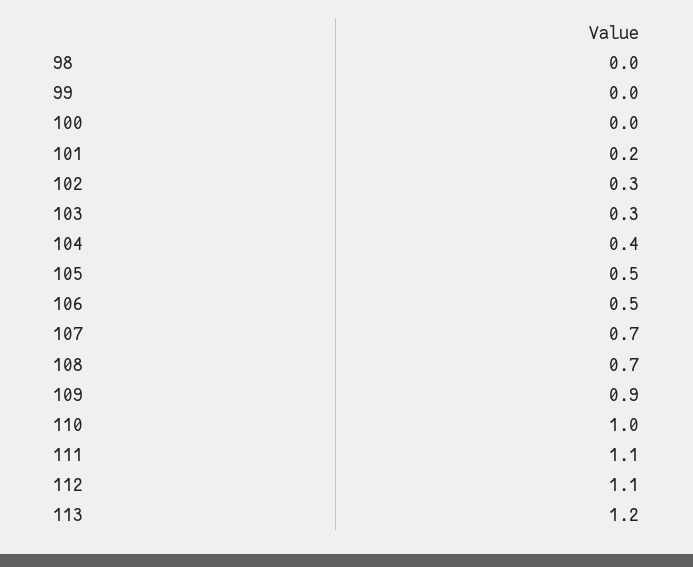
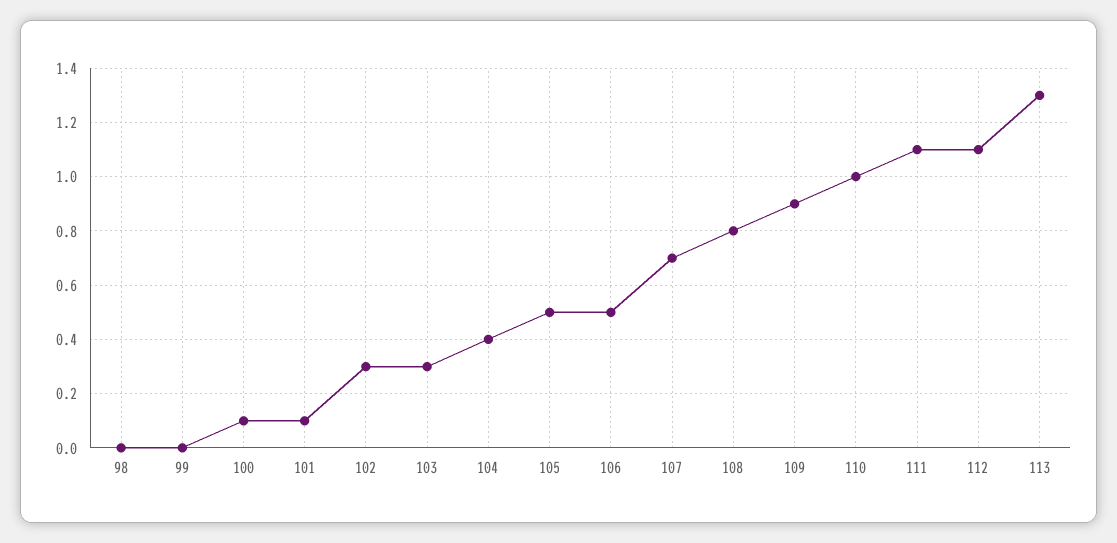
100: 0 -> 0.1
101: 0.2 -> 0.1
108: 0.7 -> 0.8
113: 1.2 -> 1.3

